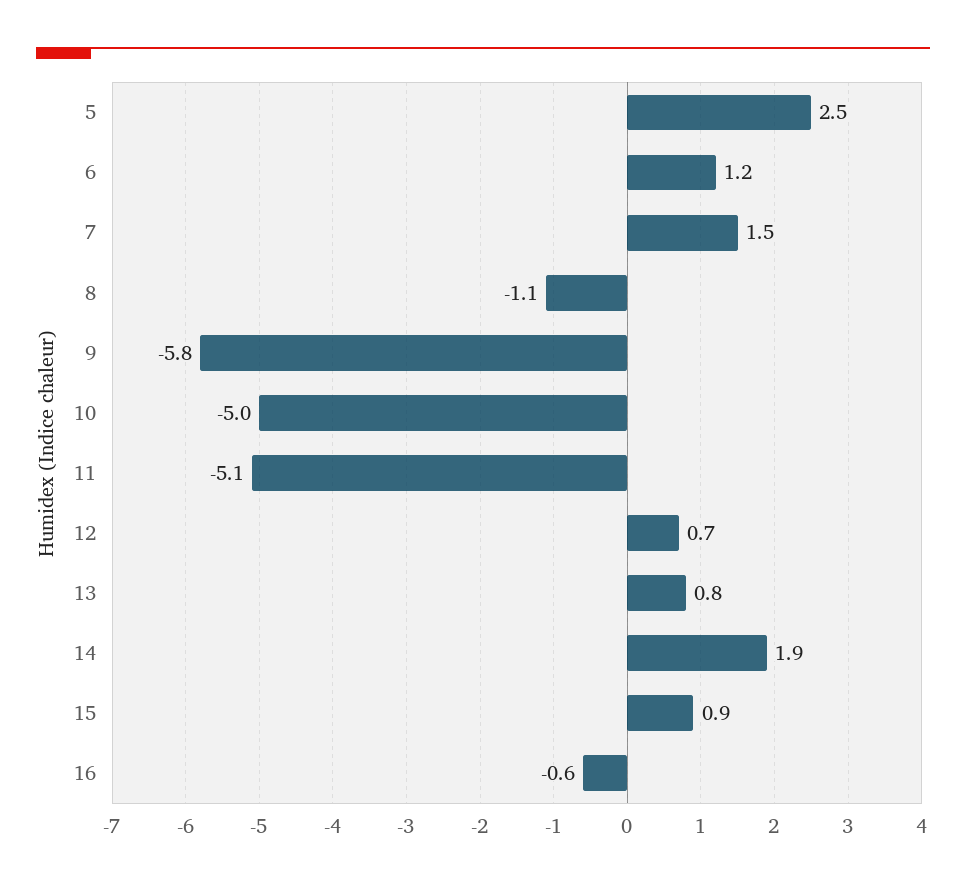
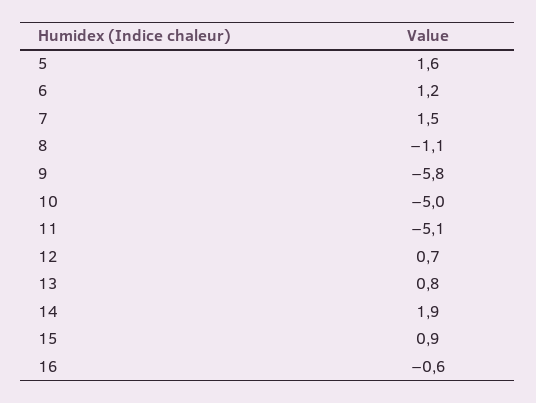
5: 2.5 -> 1.6

